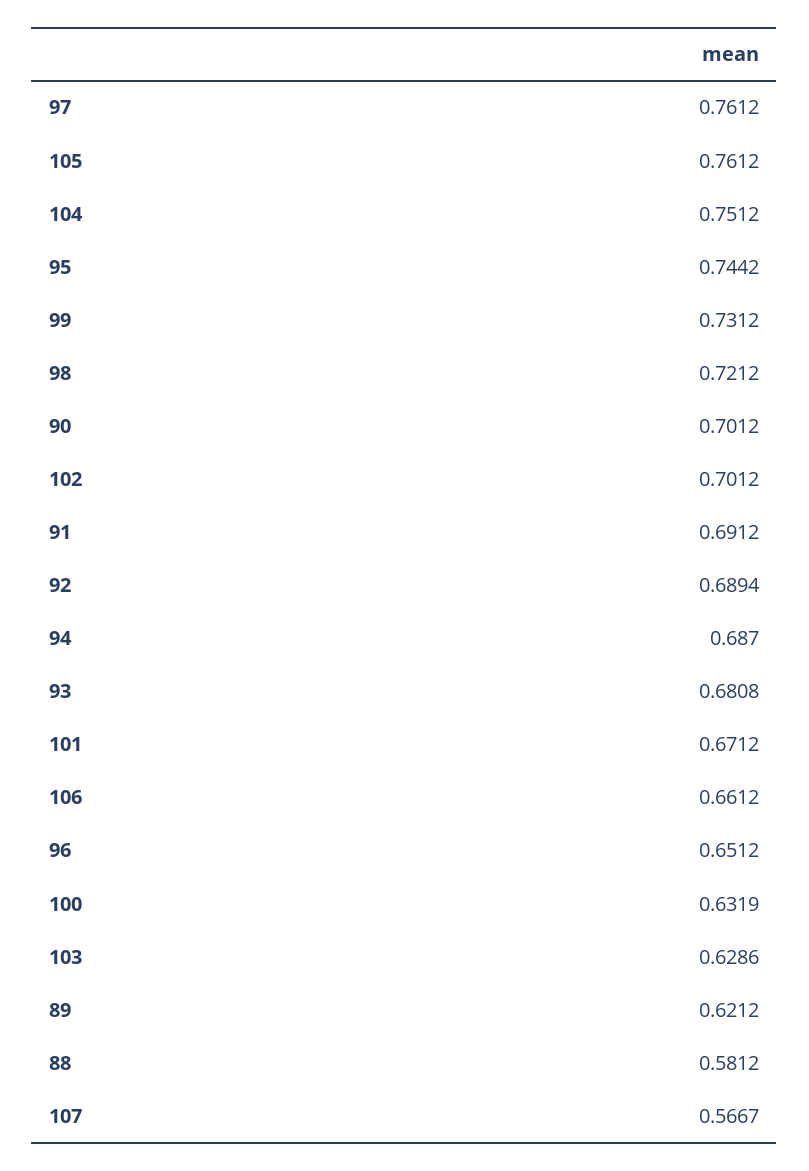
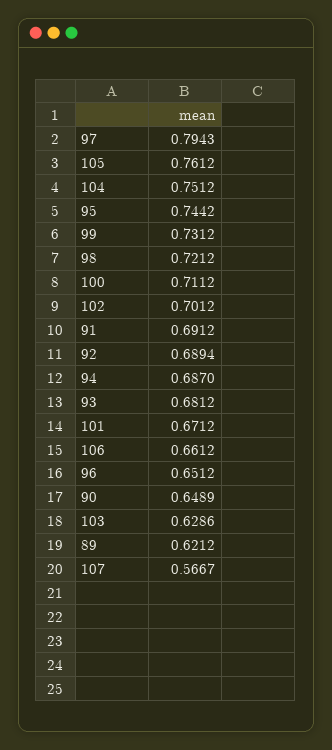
97: 0.7612 -> 0.7943
90: 0.7012 -> 0.6489
93: 0.6808 -> 0.6812
100: 0.6319 -> 0.7112
88: 0.5812 -> none

